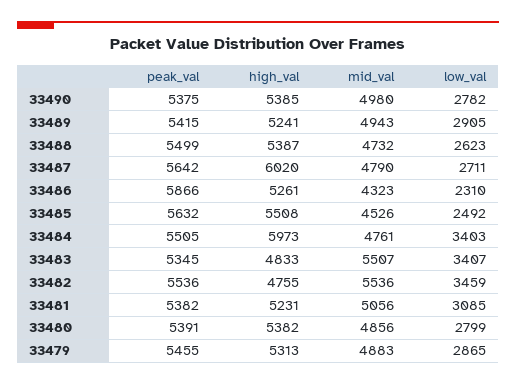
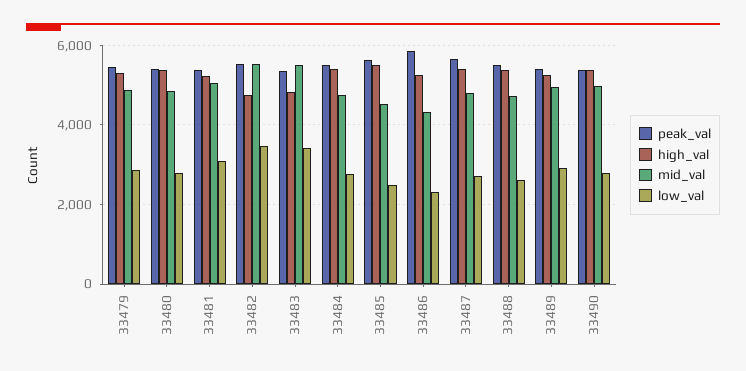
high_val, 33487: 6020 -> 5400
high_val, 33484: 5973 -> 5400
low_val, 33484: 3403 -> 2800

